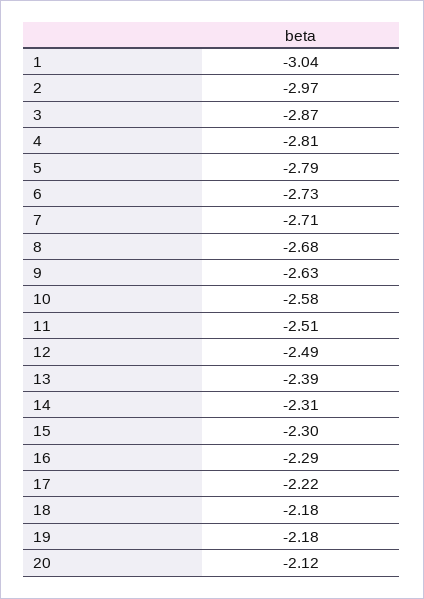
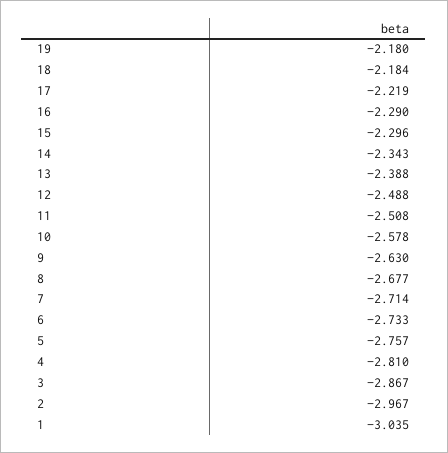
5: -2.79 -> -2.757
14: -2.31 -> -2.343
20: -2.12 -> none

